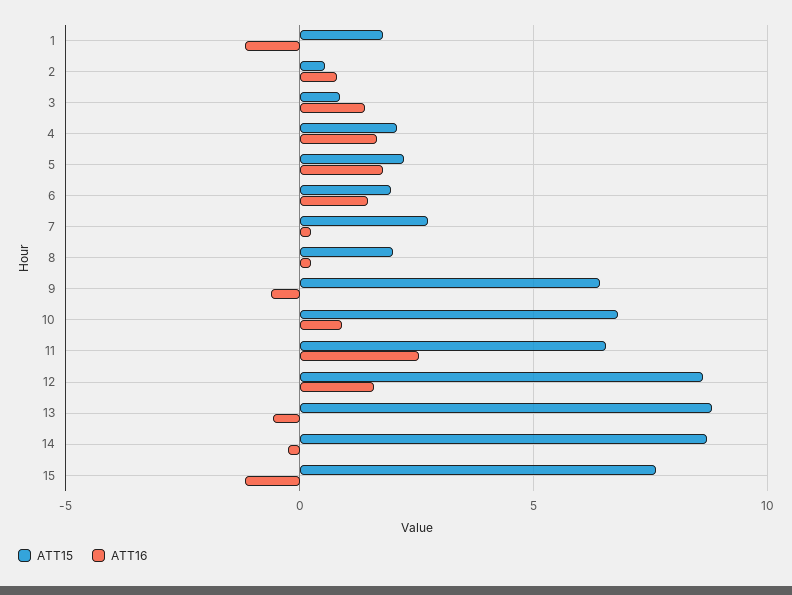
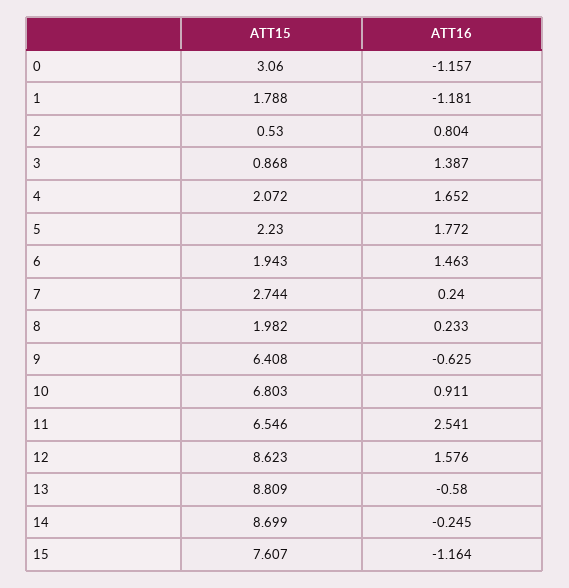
ATT15, 0: none -> 3.06
ATT16, 0: none -> -1.157

